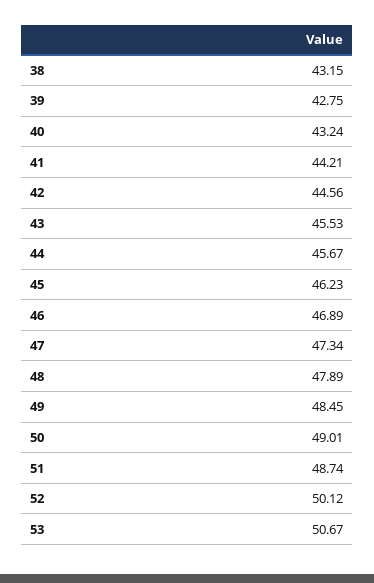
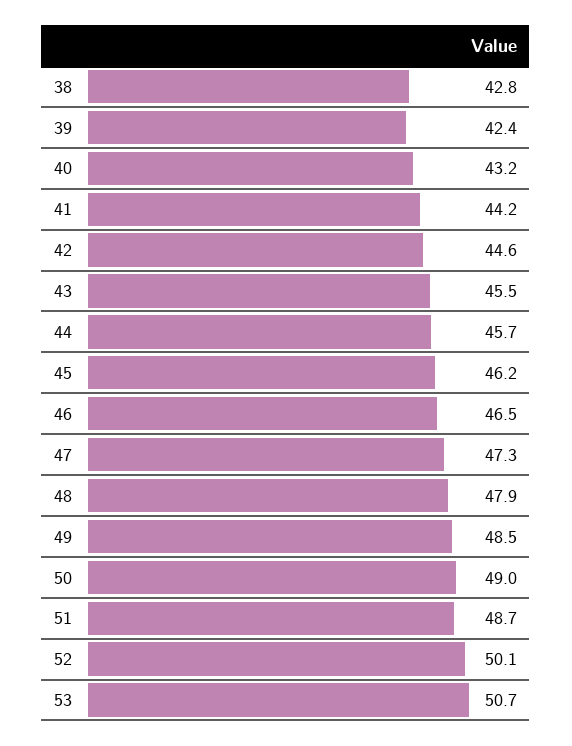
38: 43.15 -> 42.8
39: 42.75 -> 42.4
46: 46.89 -> 46.5

